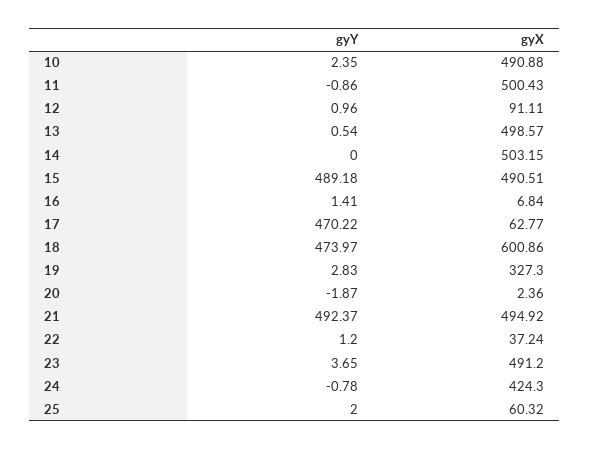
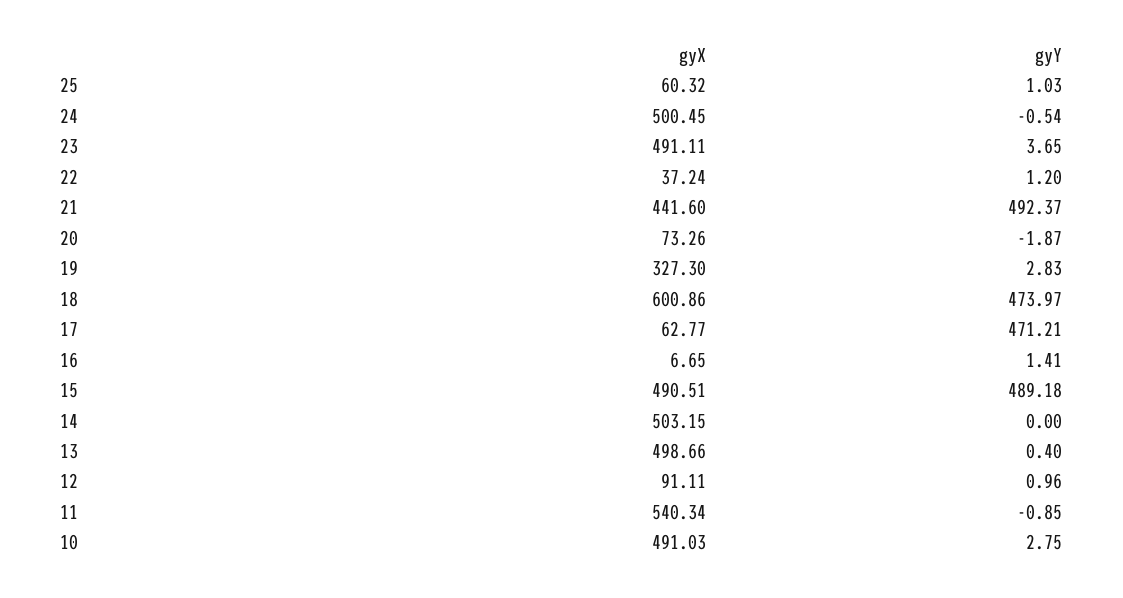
gyY, 10: 2.35 -> 2.75
gyX, 10: 490.88 -> 491.03
gyY, 11: -0.86 -> -0.85
gyX, 11: 500.43 -> 540.34
gyY, 13: 0.54 -> 0.4
gyX, 13: 498.57 -> 498.66
gyX, 16: 6.84 -> 6.65
gyY, 17: 470.22 -> 471.21
gyX, 20: 2.36 -> 73.26
gyX, 21: 494.92 -> 441.6
gyX, 23: 491.2 -> 491.11
gyY, 24: -0.78 -> -0.54
gyX, 24: 424.3 -> 500.45
gyY, 25: 2 -> 1.03

